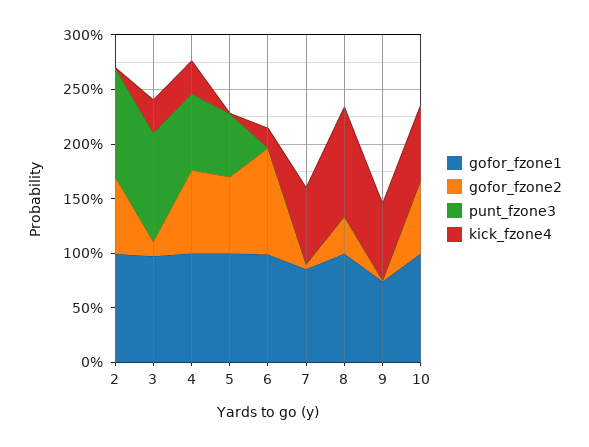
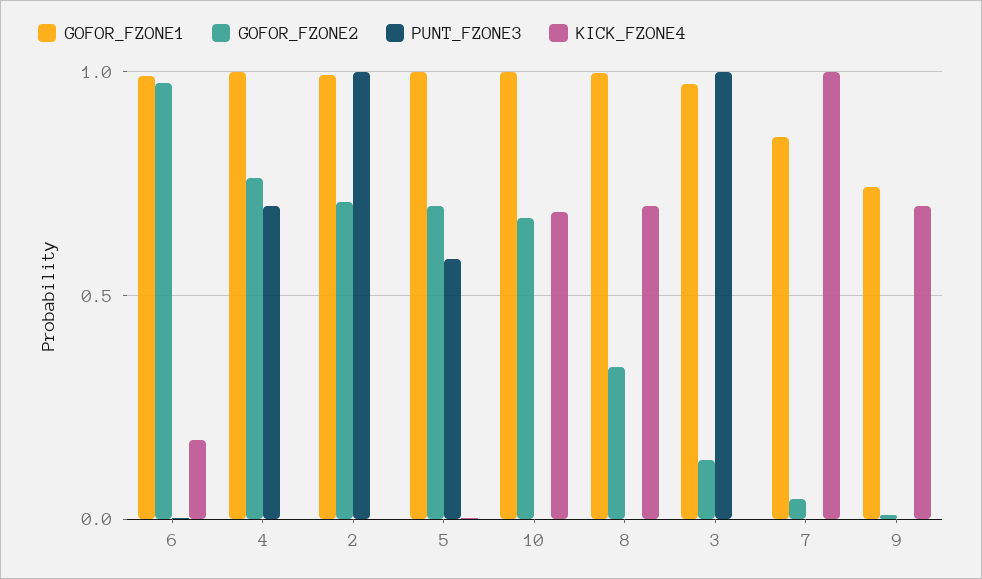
kick_fzone4, 3: 0.3 -> 0
kick_fzone4, 4: 0.3 -> 0
kick_fzone4, 7: 0.7 -> 1
kick_fzone4, 8: 1 -> 0.7

